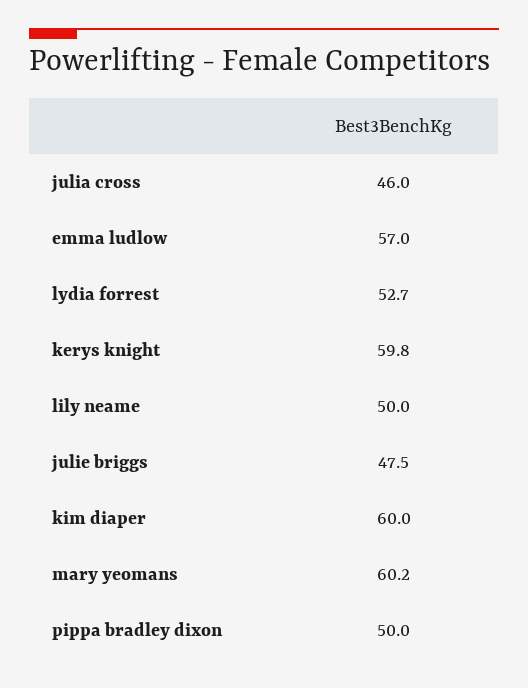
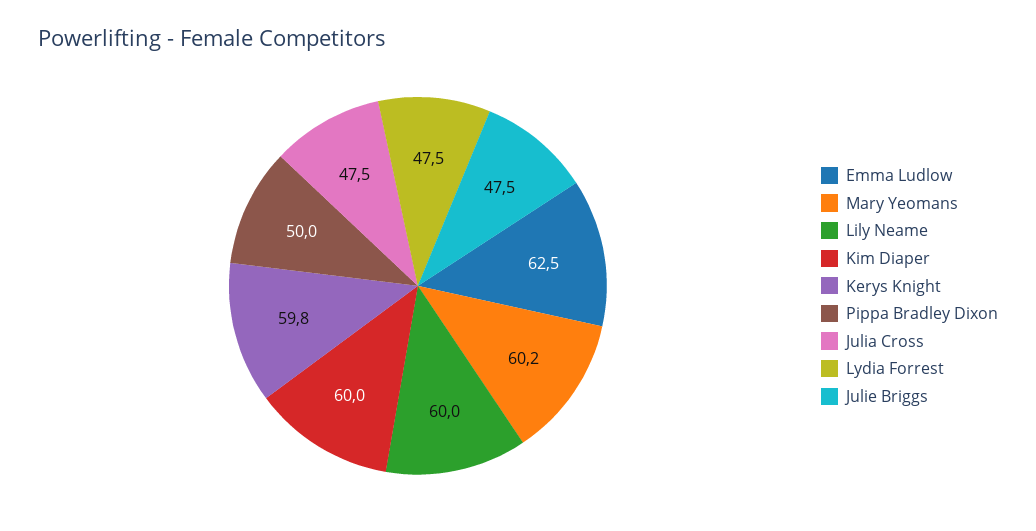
julia cross: 46 -> 47.5
emma ludlow: 57 -> 62.5
lydia forrest: 52.7 -> 47.5
lily neame: 50 -> 60

